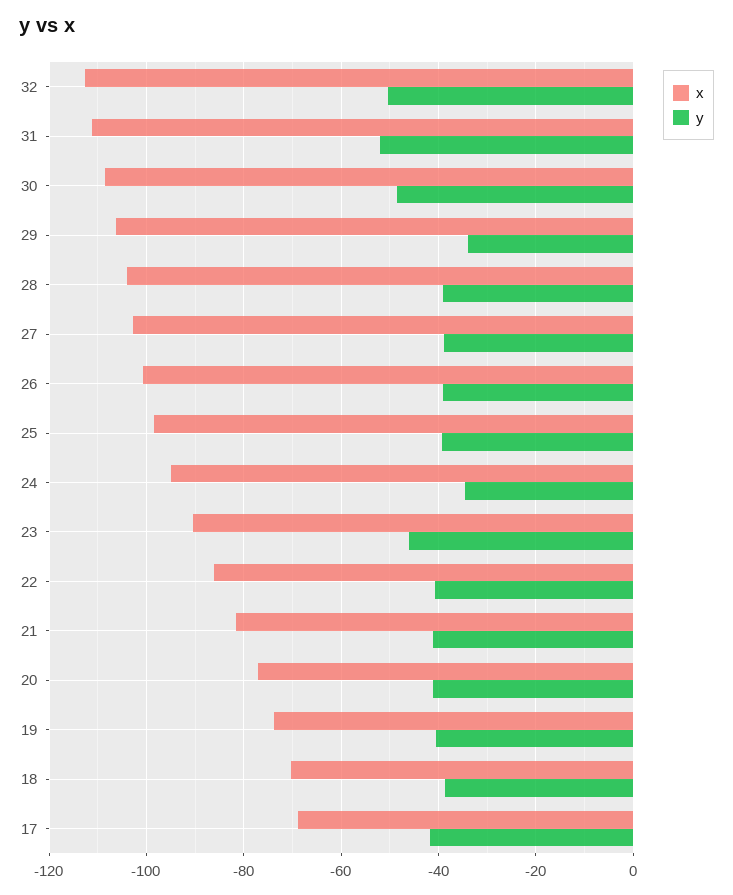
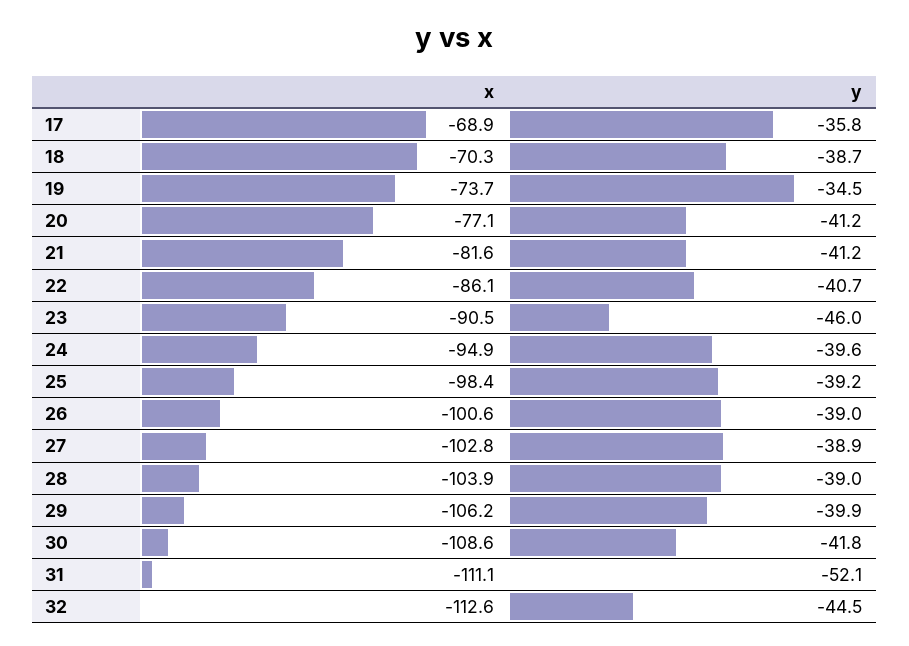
y, 32: -50 -> -44.5
y, 30: -48 -> -41.8
y, 29: -34 -> -39.9
y, 24: -34 -> -39.6
y, 19: -40 -> -34.5
y, 17: -42 -> -35.8

